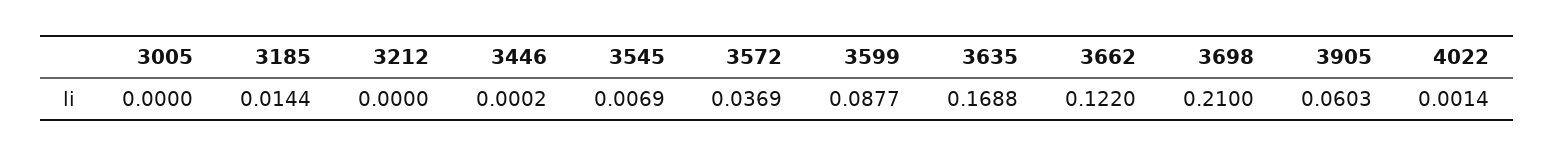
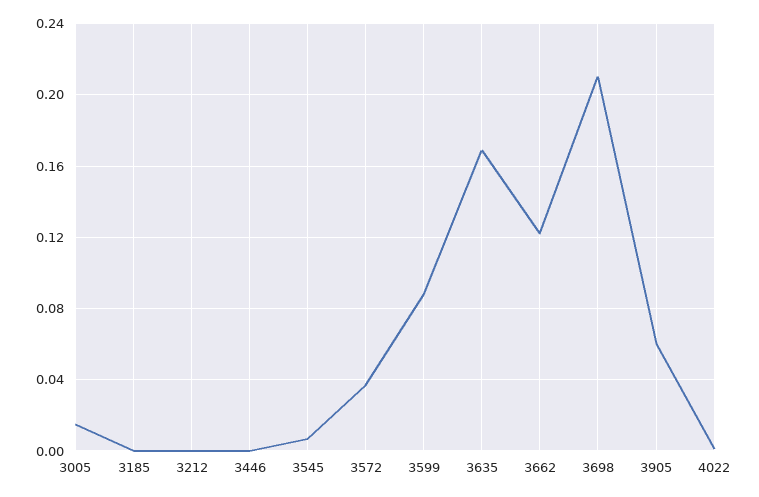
3005: 0 -> 0.015
3185: 0.0144 -> 0

